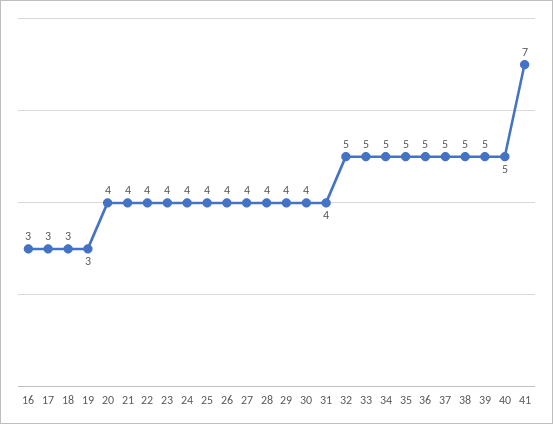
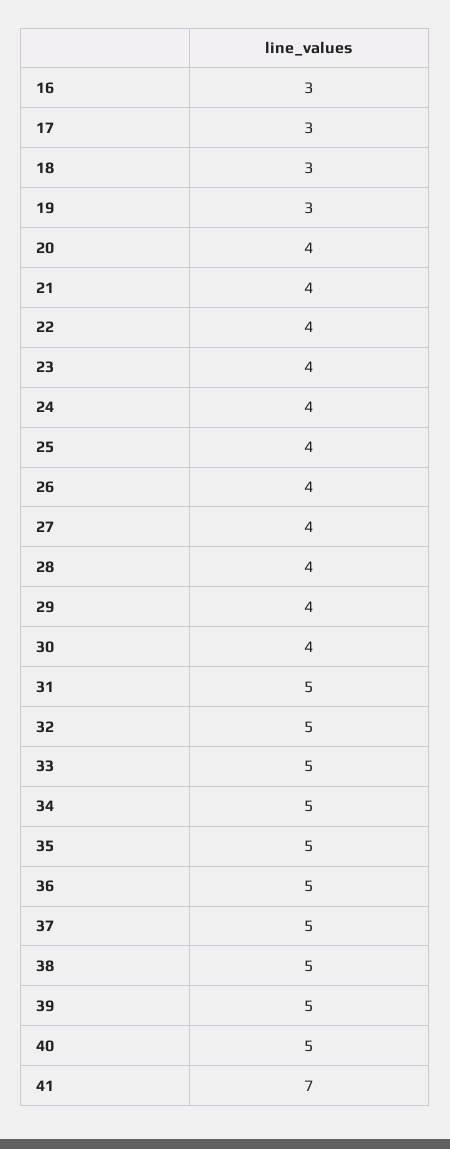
31: 4 -> 5

